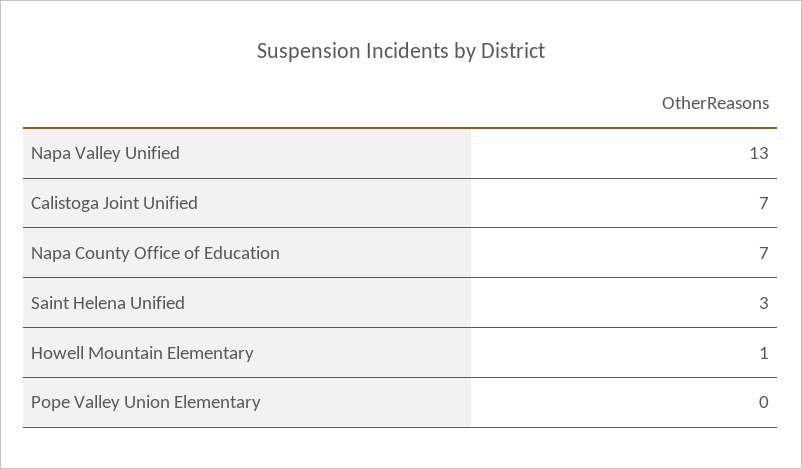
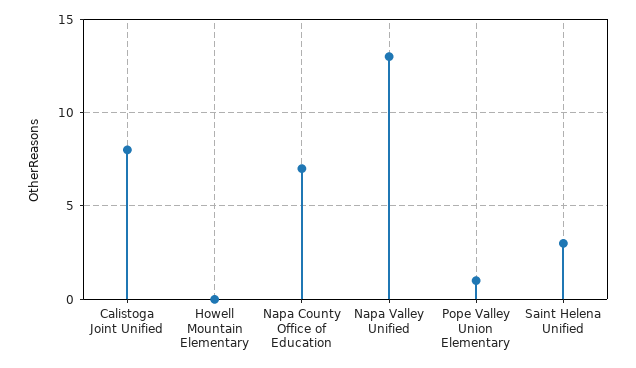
Calistoga Joint Unified: 7 -> 8
Howell Mountain Elementary: 1 -> 0
Pope Valley Union Elementary: 0 -> 1

